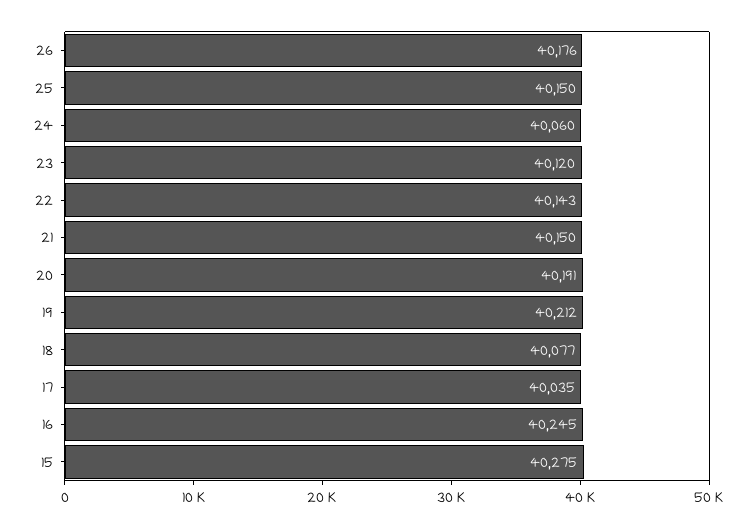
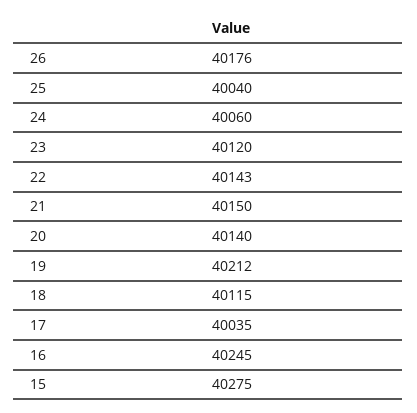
25: 40150 -> 40040
20: 40191 -> 40140
18: 40077 -> 40115

